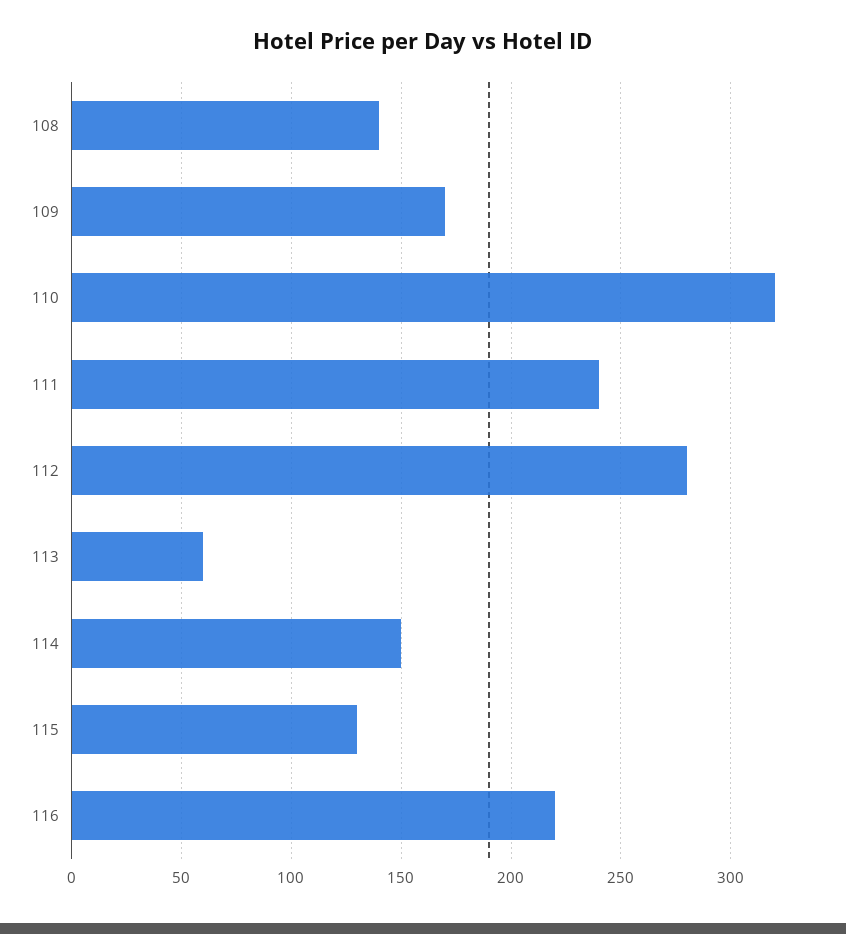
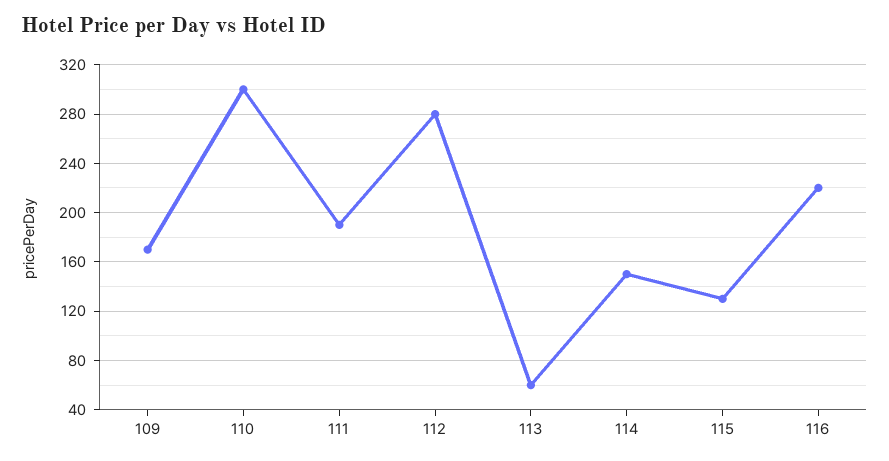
108: 140 -> none
110: 320 -> 300
111: 240 -> 190

